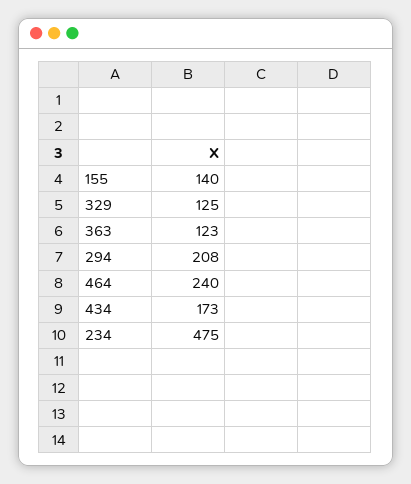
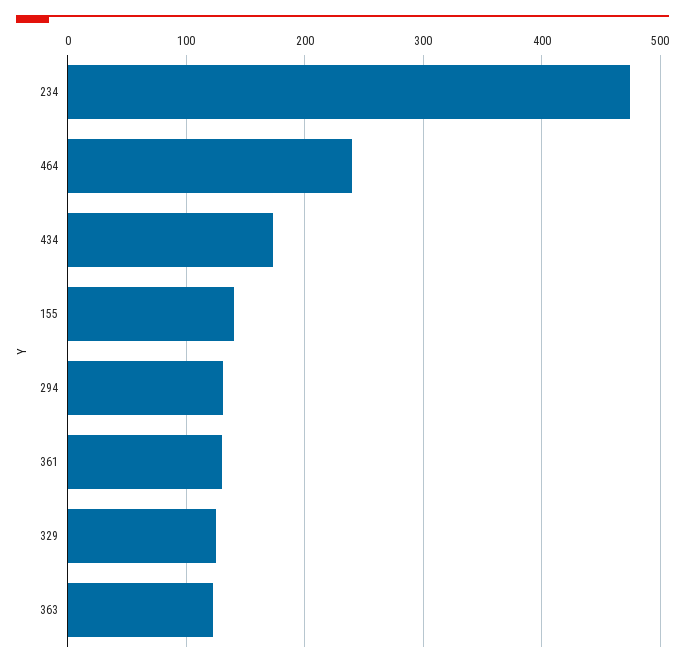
294: 208 -> 130
361: none -> 130

